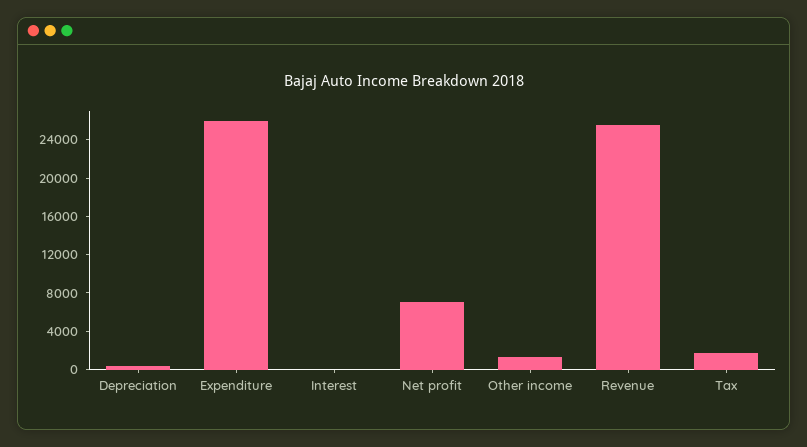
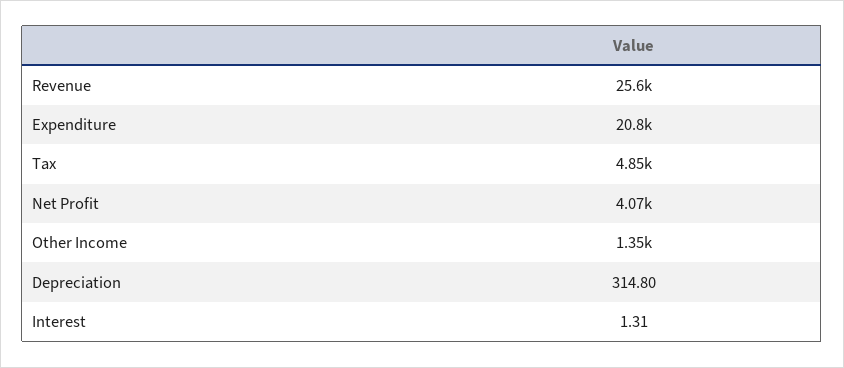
Expenditure: 26000 -> 20800
Net profit: 7000 -> 4070
Tax: 2000 -> 4850

